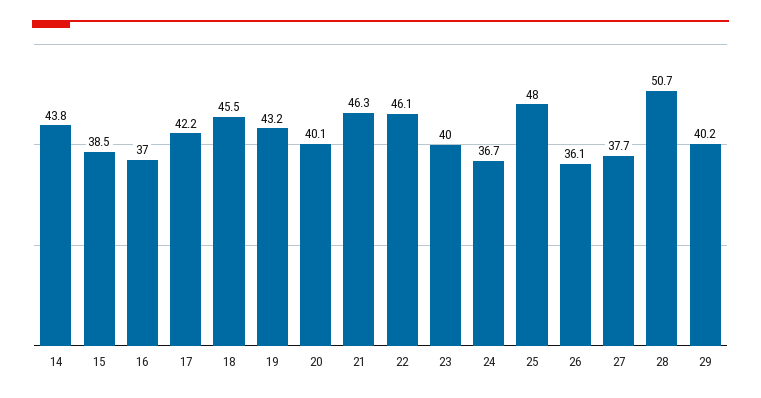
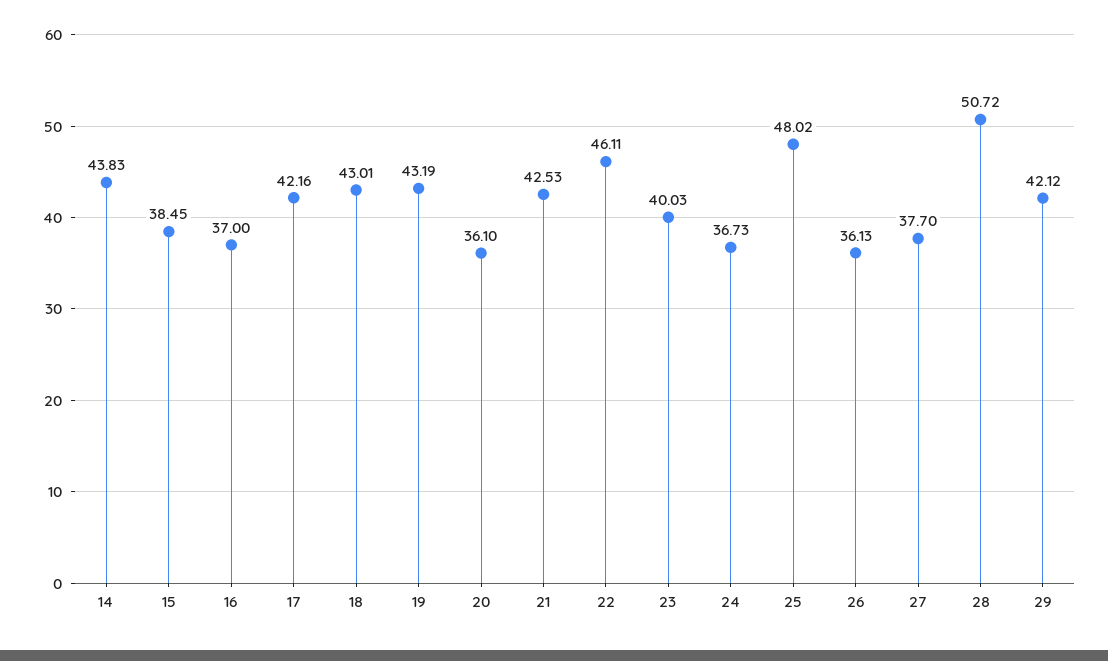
18: 45.5 -> 43.01
20: 40.1 -> 36.1
21: 46.3 -> 42.53
29: 40.2 -> 42.12

